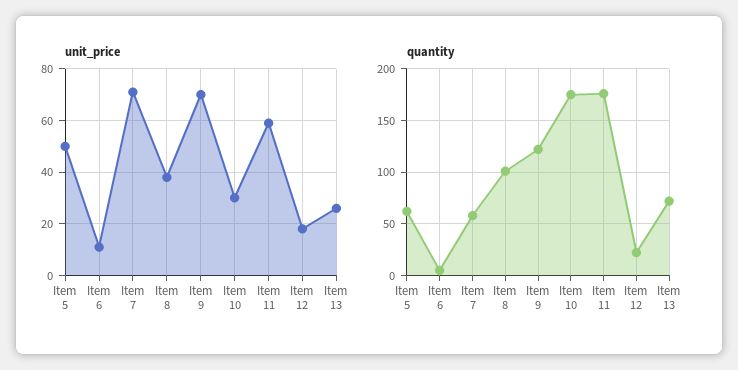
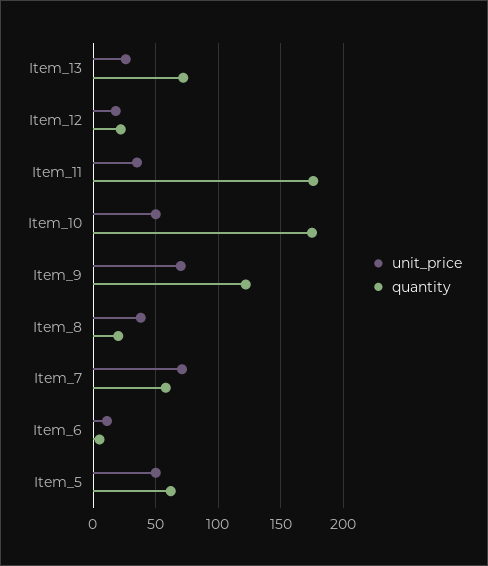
unit_price, Item 10: 30 -> 50
unit_price, Item 11: 60 -> 35
quantity, Item 8: 100 -> 20

